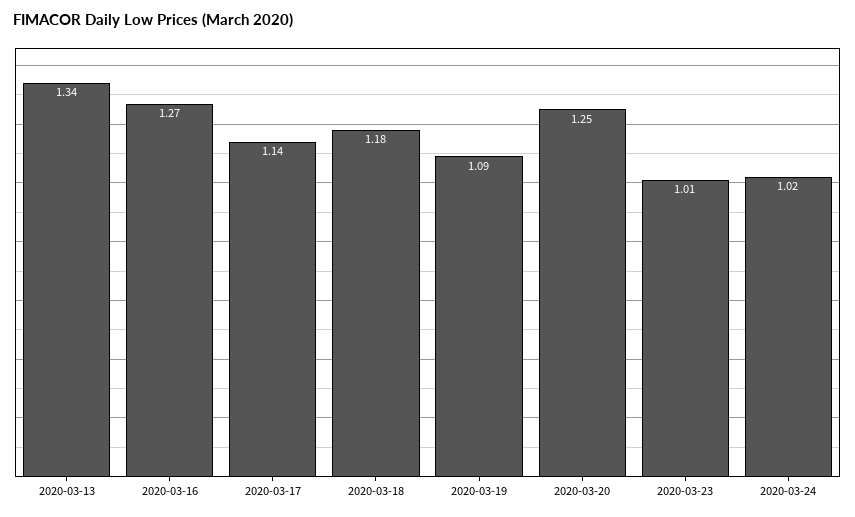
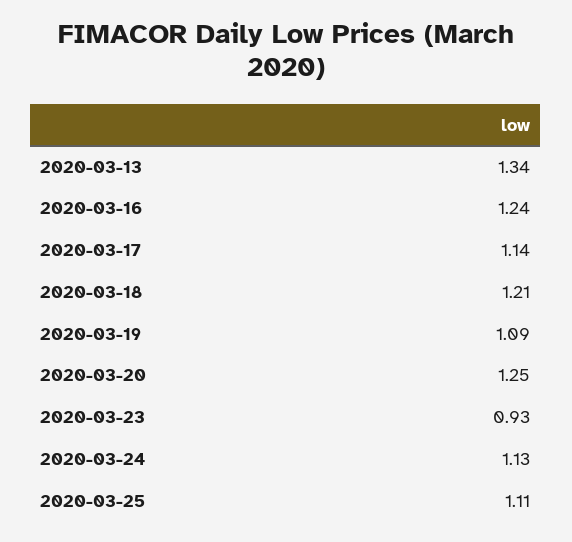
2020-03-16: 1.27 -> 1.24
2020-03-18: 1.18 -> 1.21
2020-03-23: 1.01 -> 0.93
2020-03-24: 1.02 -> 1.13
2020-03-25: none -> 1.11

